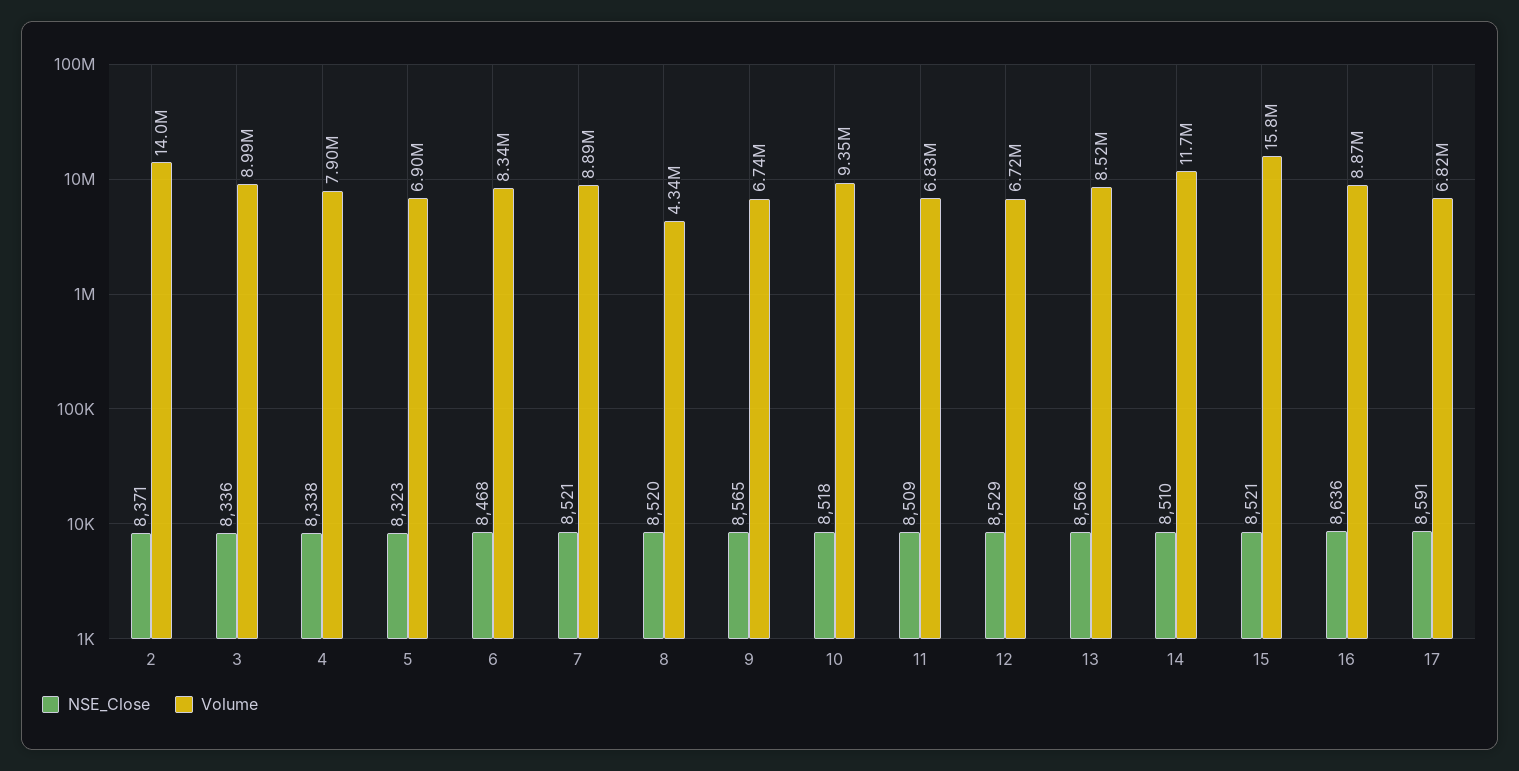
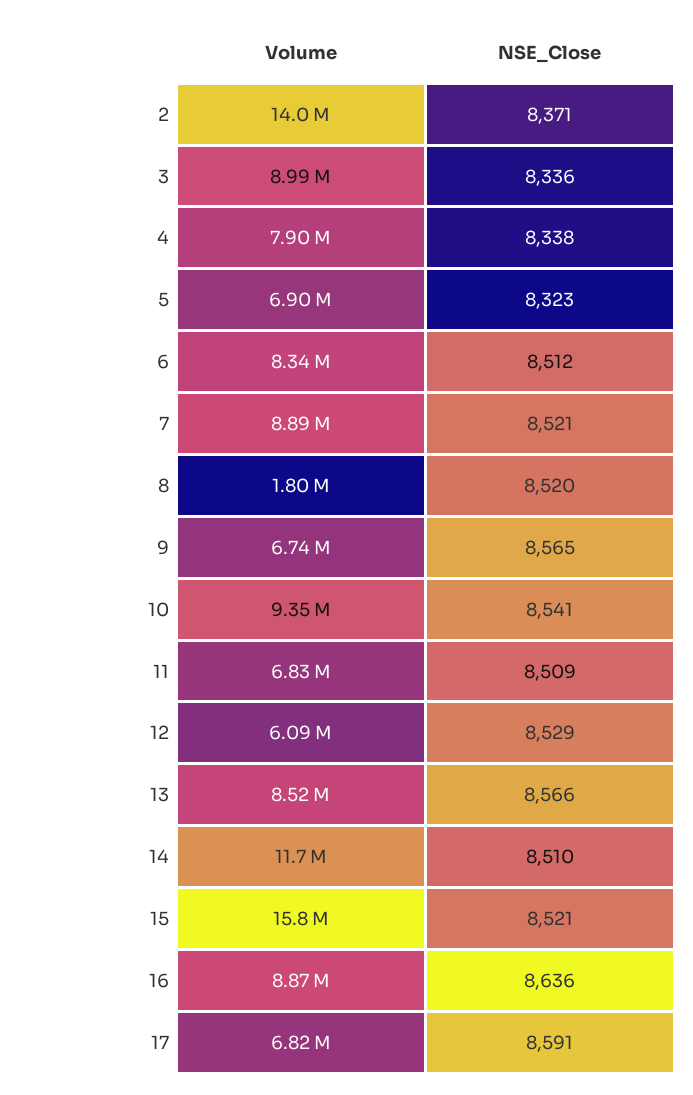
NSE_Close, 6: 8468 -> 8512
Volume, 8: 4340000 -> 1800000
NSE_Close, 10: 8518 -> 8541
Volume, 12: 6720000 -> 6090000

